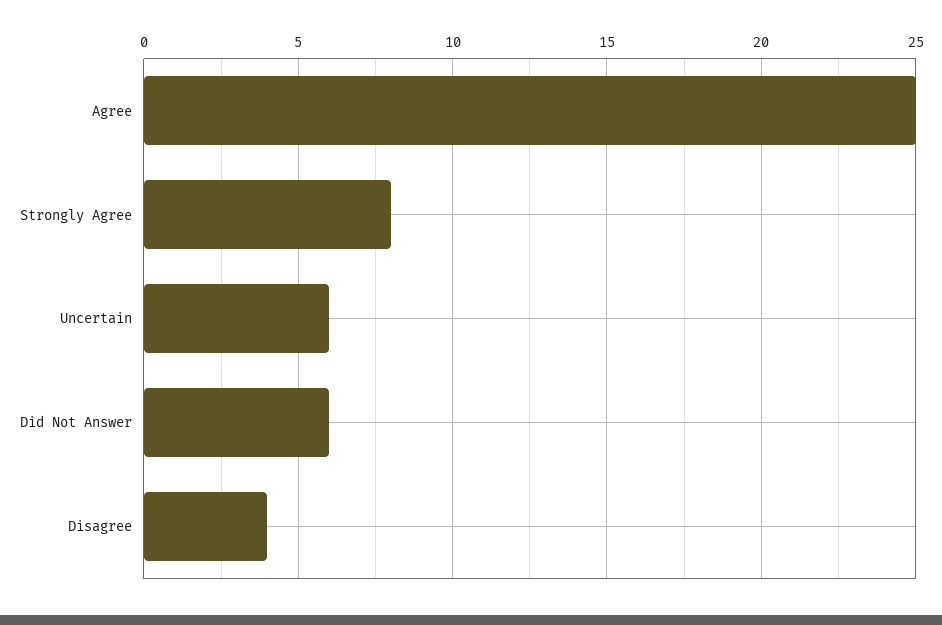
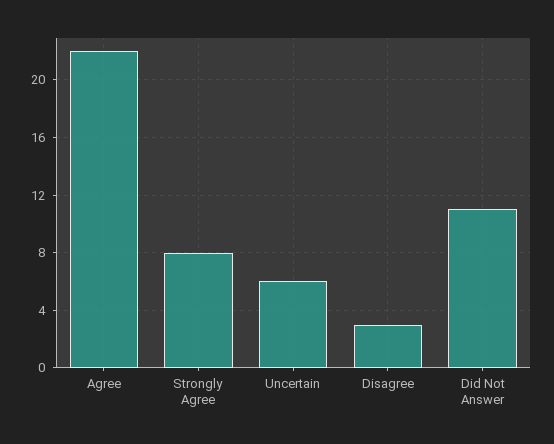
Agree: 25 -> 22
Did Not Answer: 6 -> 11
Disagree: 4 -> 3

